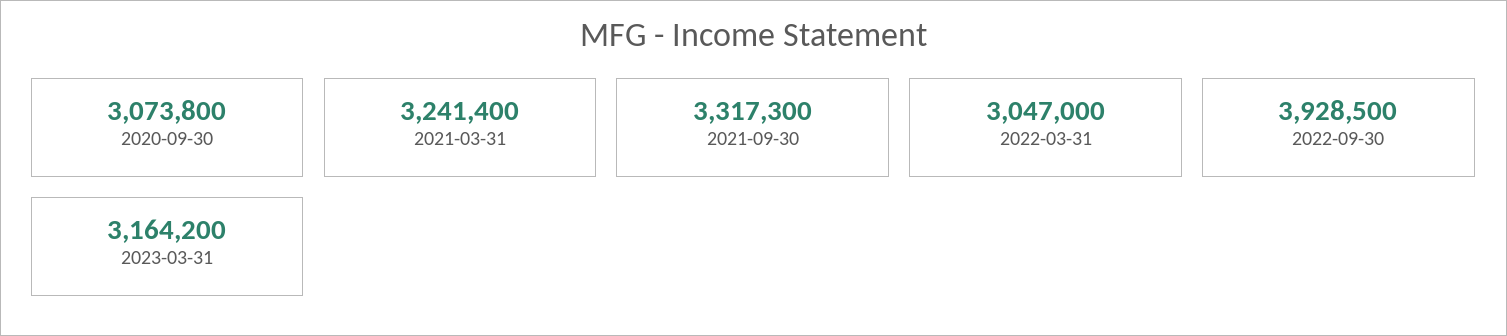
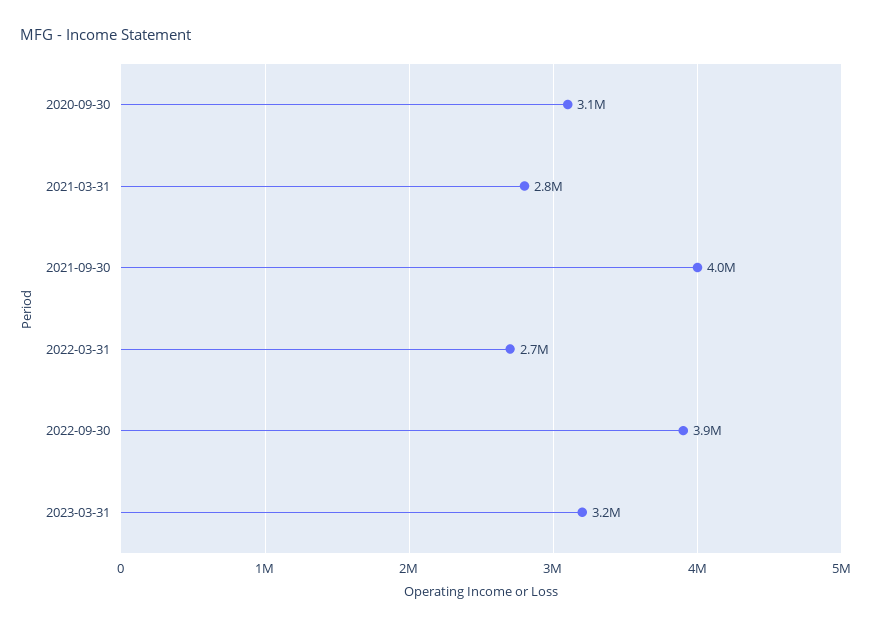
2021-03-31: 3241400 -> 2800000
2021-09-30: 3317300 -> 4000000
2022-03-31: 3047000 -> 2700000

